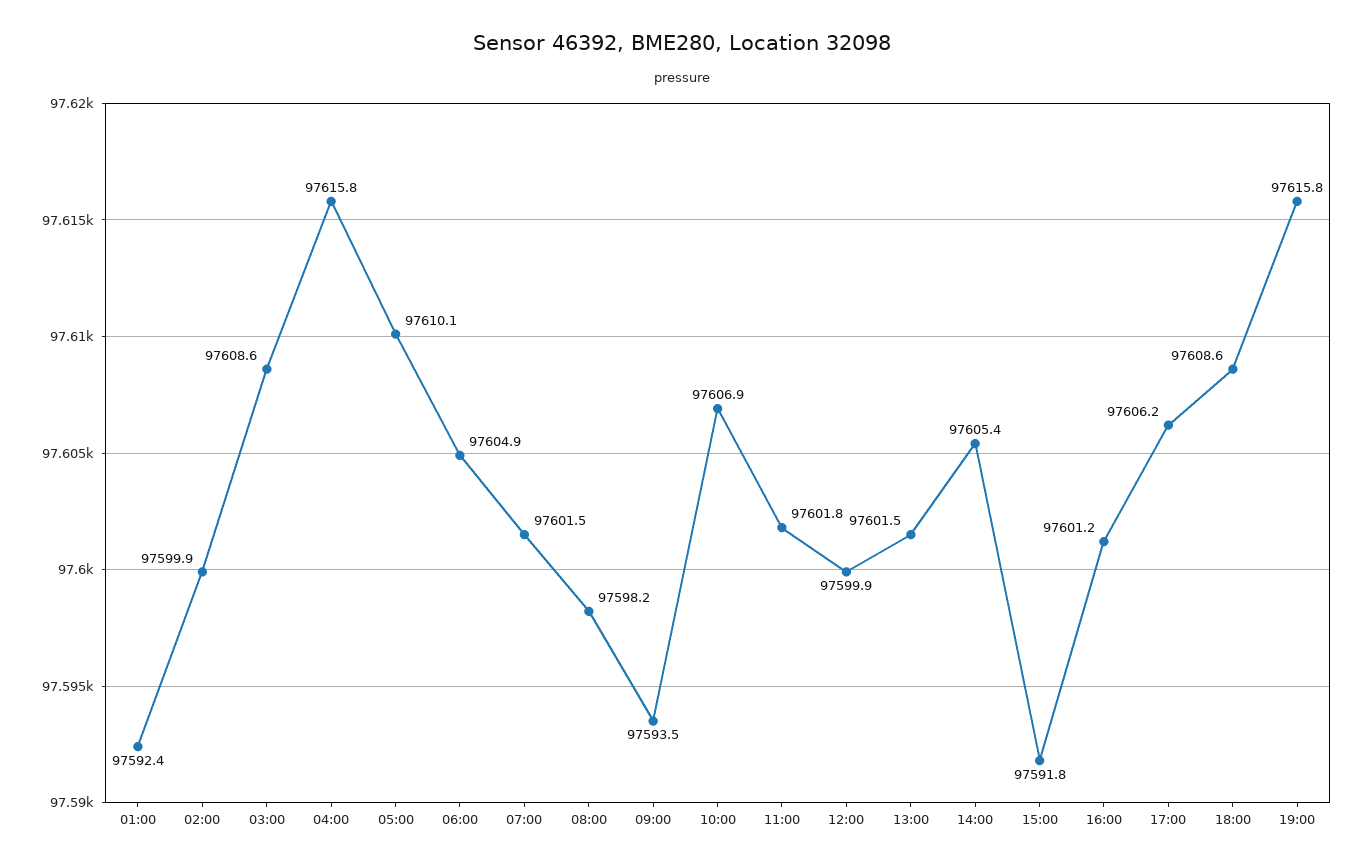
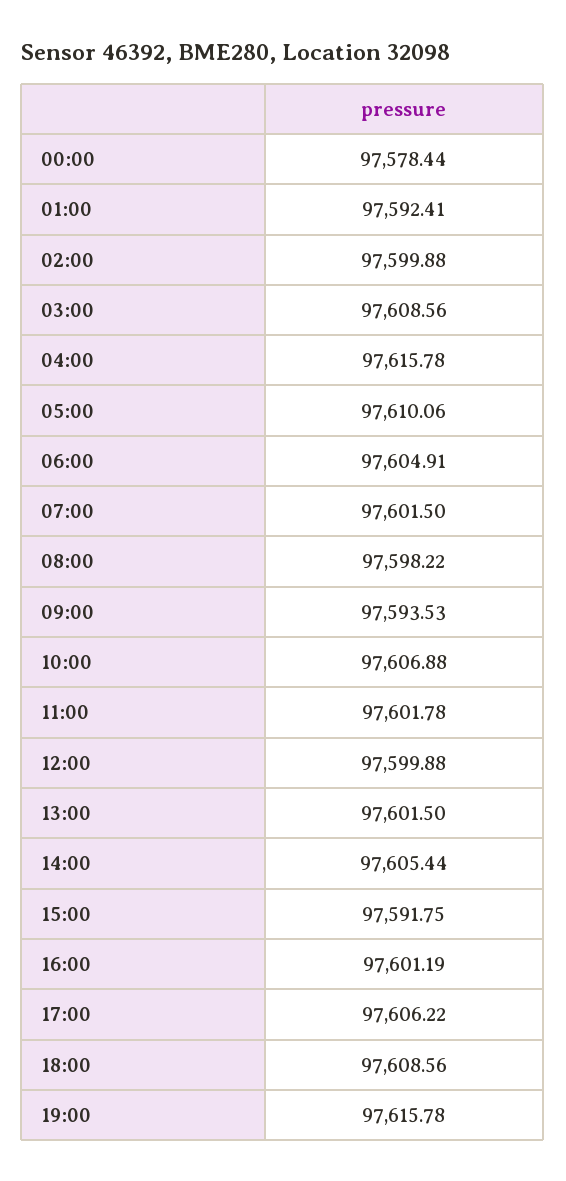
00:00: none -> 97578.44

